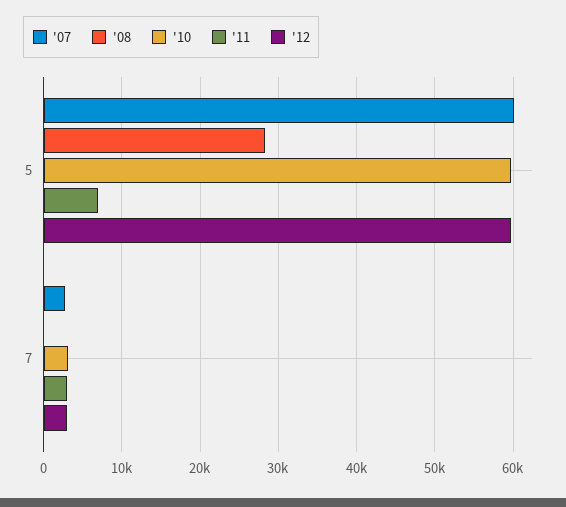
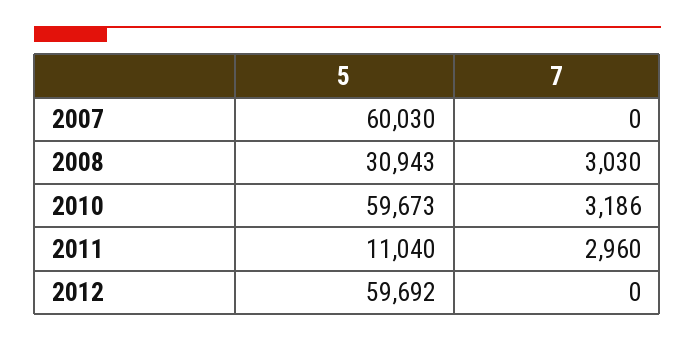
'08, 5: 28000 -> 30943
'11, 5: 7000 -> 11040
'07, 7: 3000 -> 0
'08, 7: 0 -> 3030
'12, 7: 3000 -> 0

